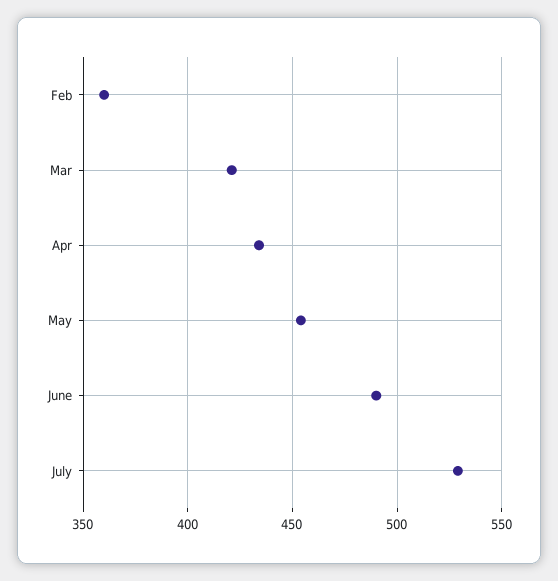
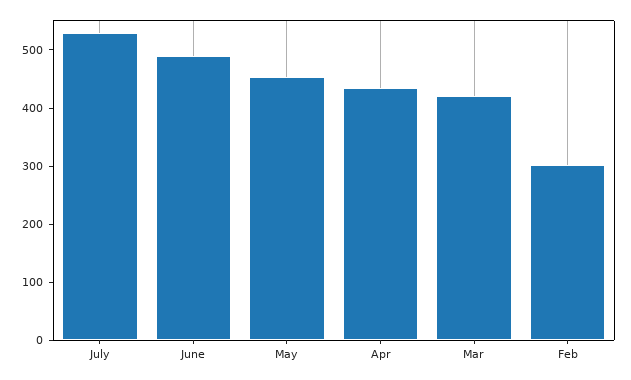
Feb: 360 -> 300

